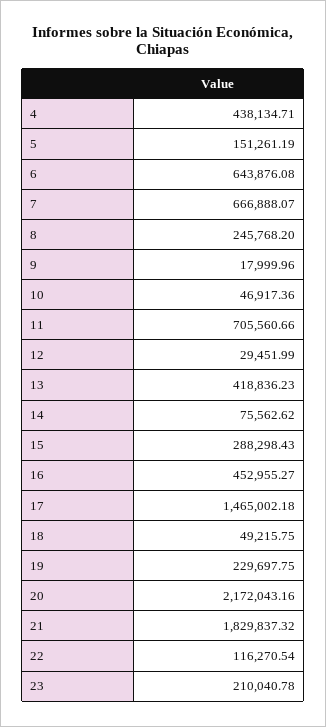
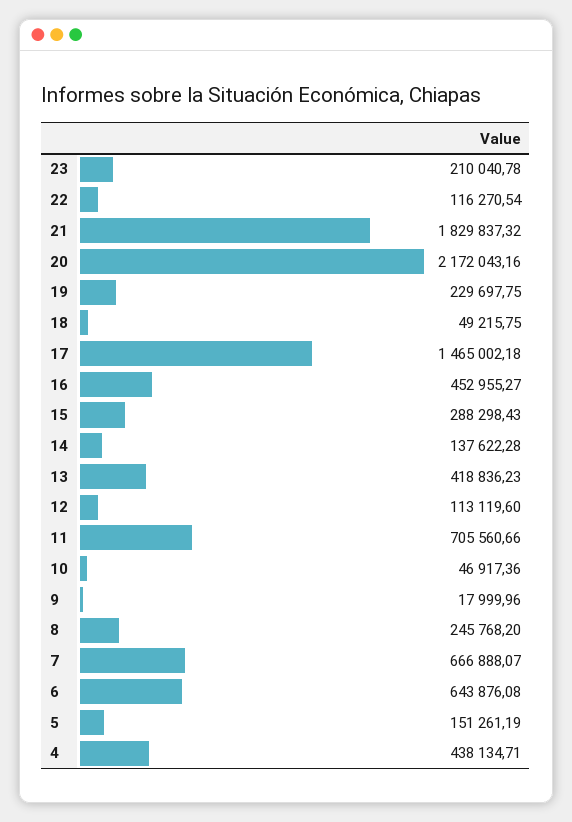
12: 29451.99 -> 113119.6
14: 75562.62 -> 137622.28

